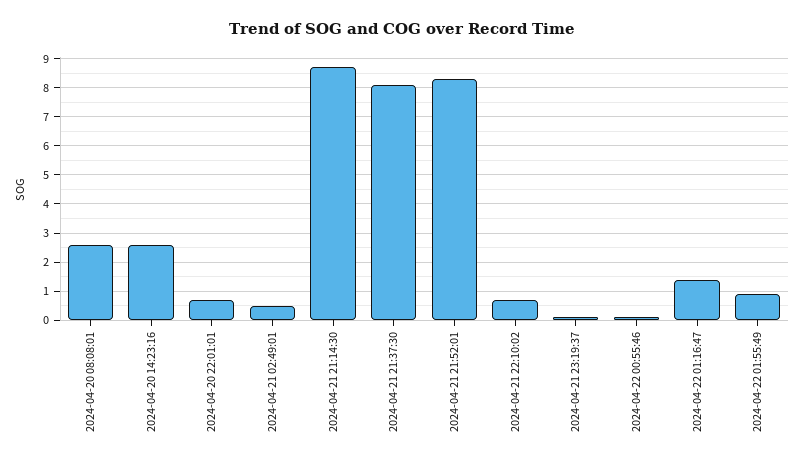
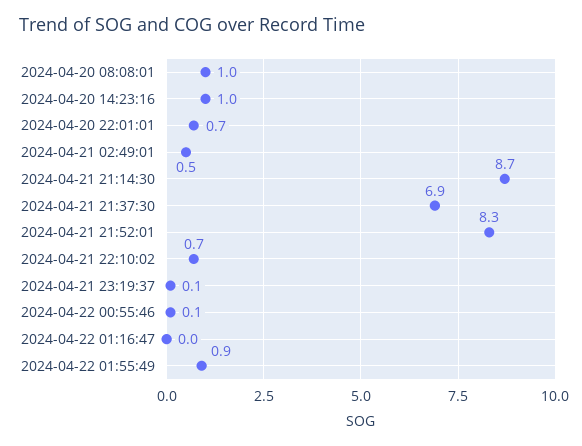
2024-04-20 08:08:01: 2.5 -> 1
2024-04-20 14:23:16: 2.5 -> 1
2024-04-21 21:37:30: 8 -> 6.9
2024-04-22 01:16:47: 1.5 -> 0

